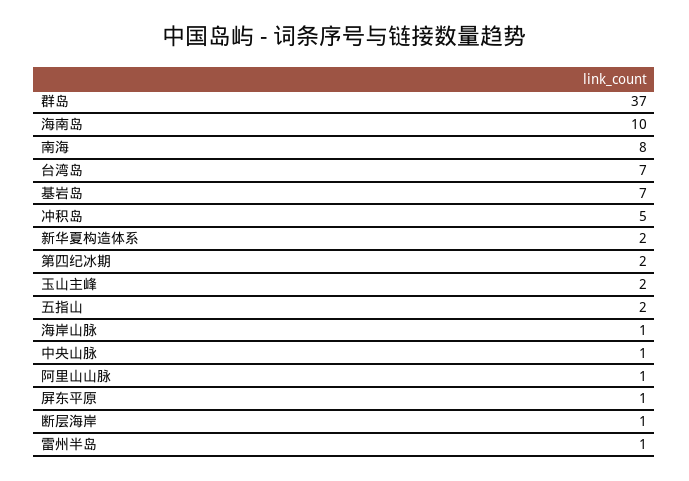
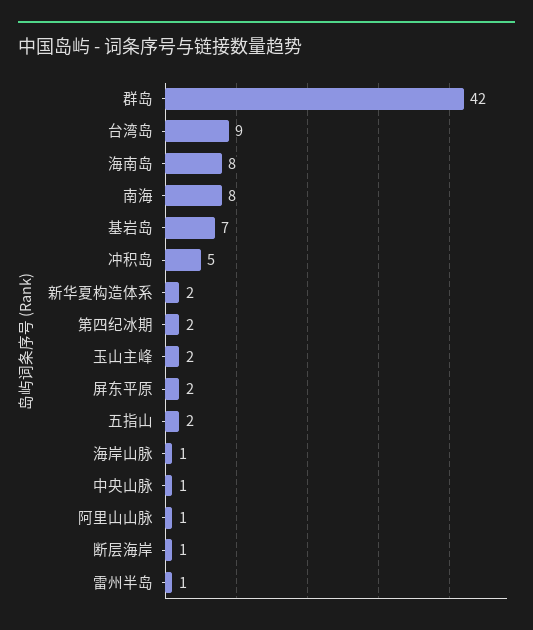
群岛: 37 -> 42
海南岛: 10 -> 8
台湾岛: 7 -> 9
屏东平原: 1 -> 2

